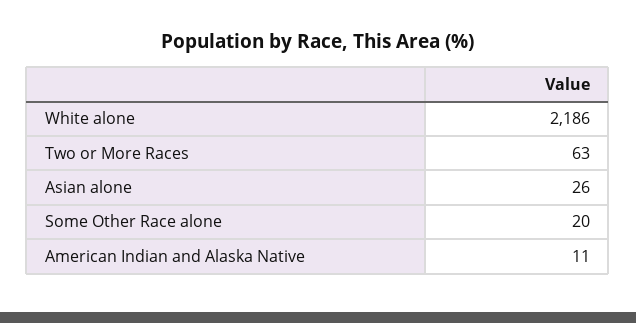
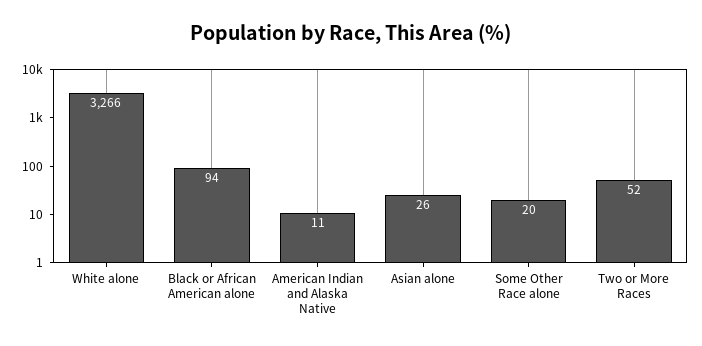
White alone: 2186 -> 3266
Two or More Races: 63 -> 52
Black or African American alone: none -> 94

